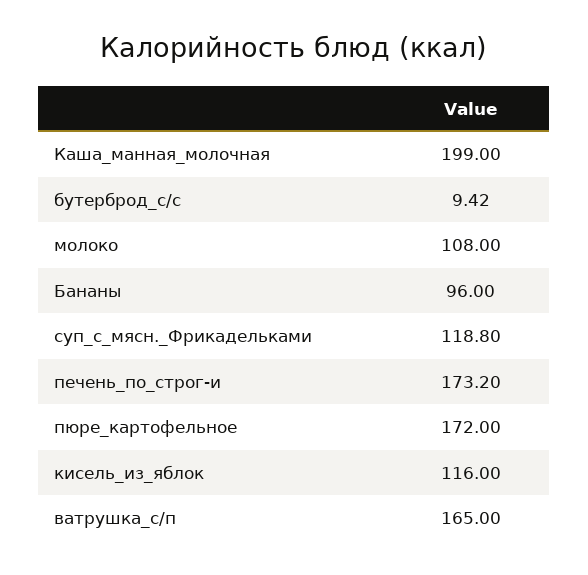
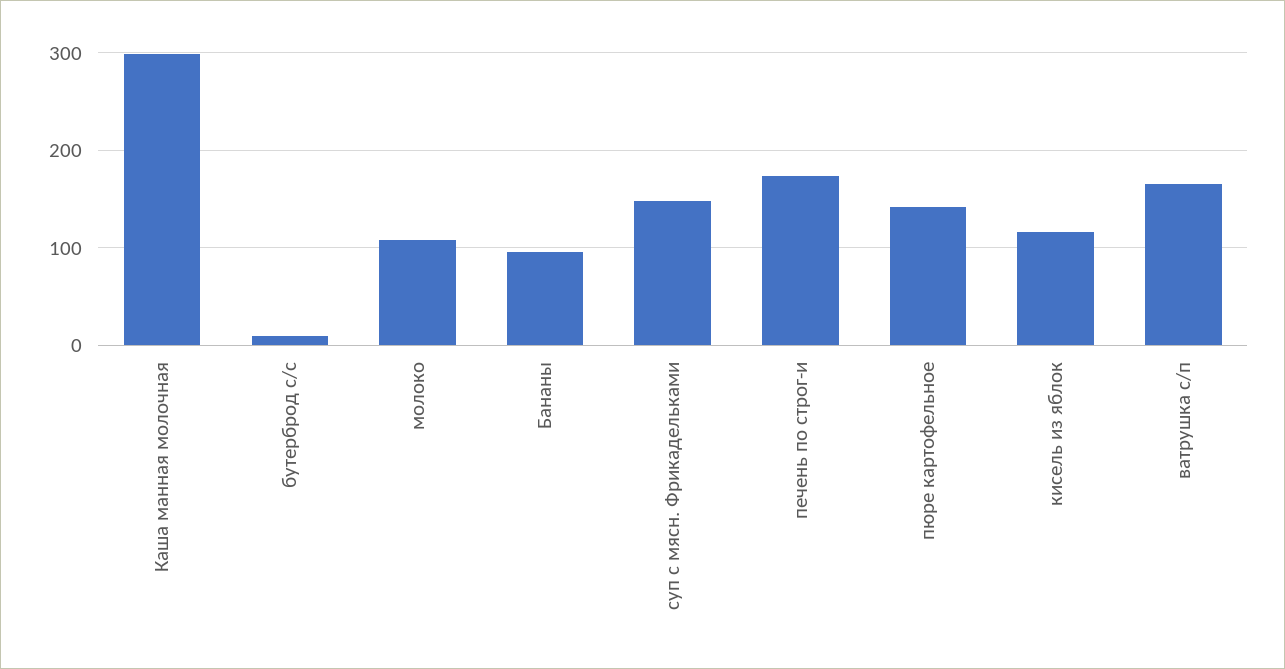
Каша_манная_молочная: 199 -> 300
суп_с_мясн._Фрикадельками: 118.8 -> 150
пюре_картофельное: 172 -> 140

